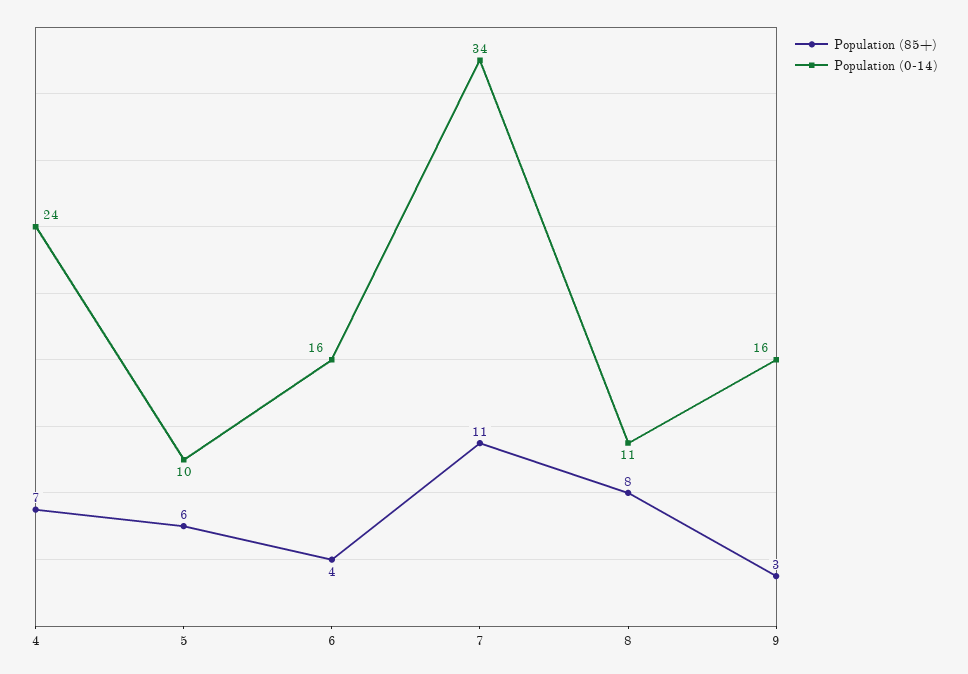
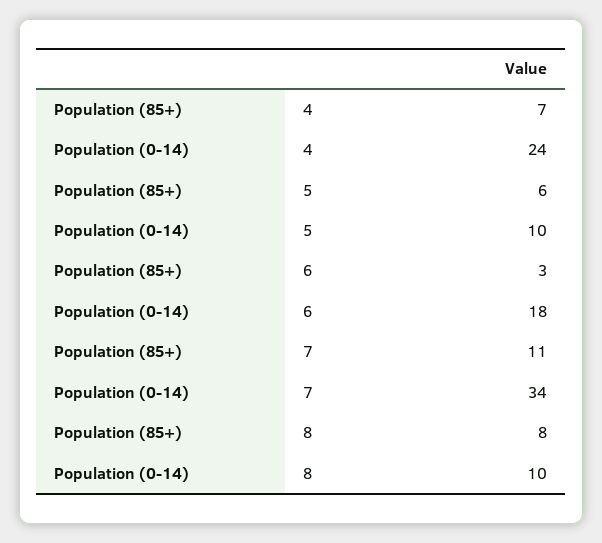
Population (85+), 6: 4 -> 3
Population (0-14), 6: 16 -> 18
Population (0-14), 8: 11 -> 10
Population (85+), 9: 3 -> none
Population (0-14), 9: 16 -> none

